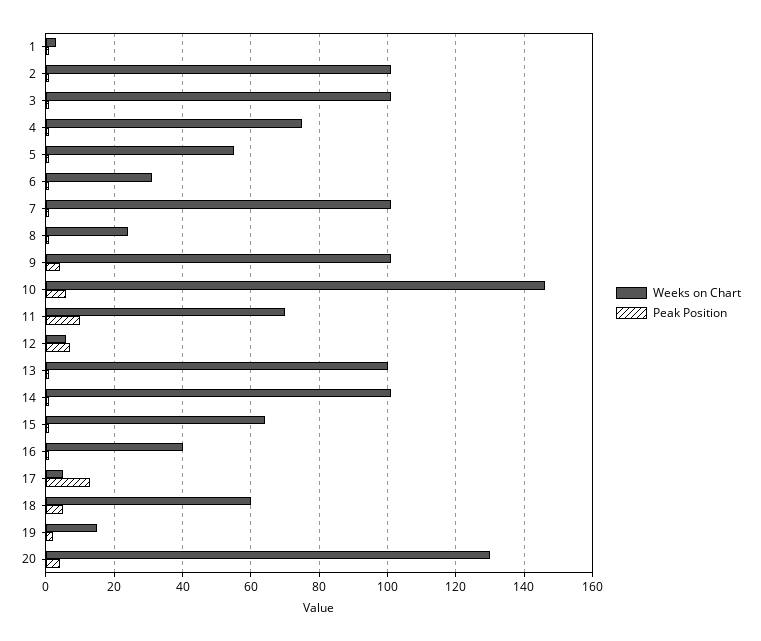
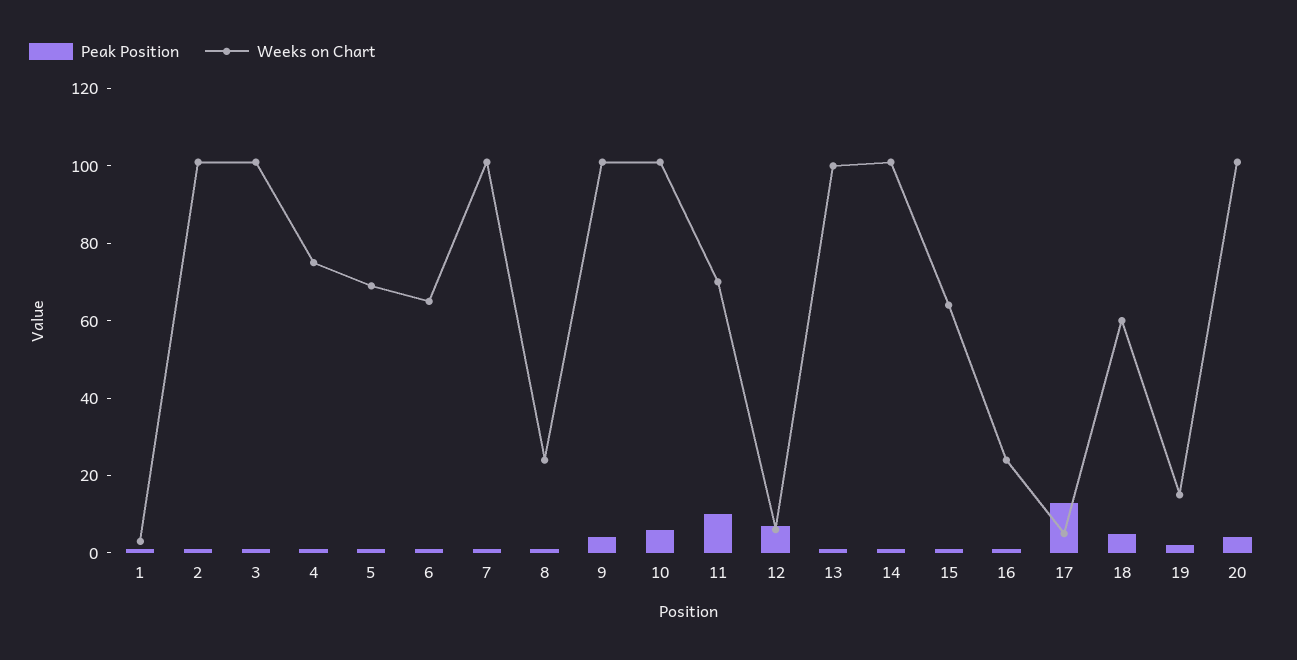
Weeks on Chart, 5: 55 -> 70
Weeks on Chart, 6: 30 -> 65
Weeks on Chart, 10: 145 -> 100
Weeks on Chart, 16: 40 -> 25
Weeks on Chart, 20: 130 -> 100

